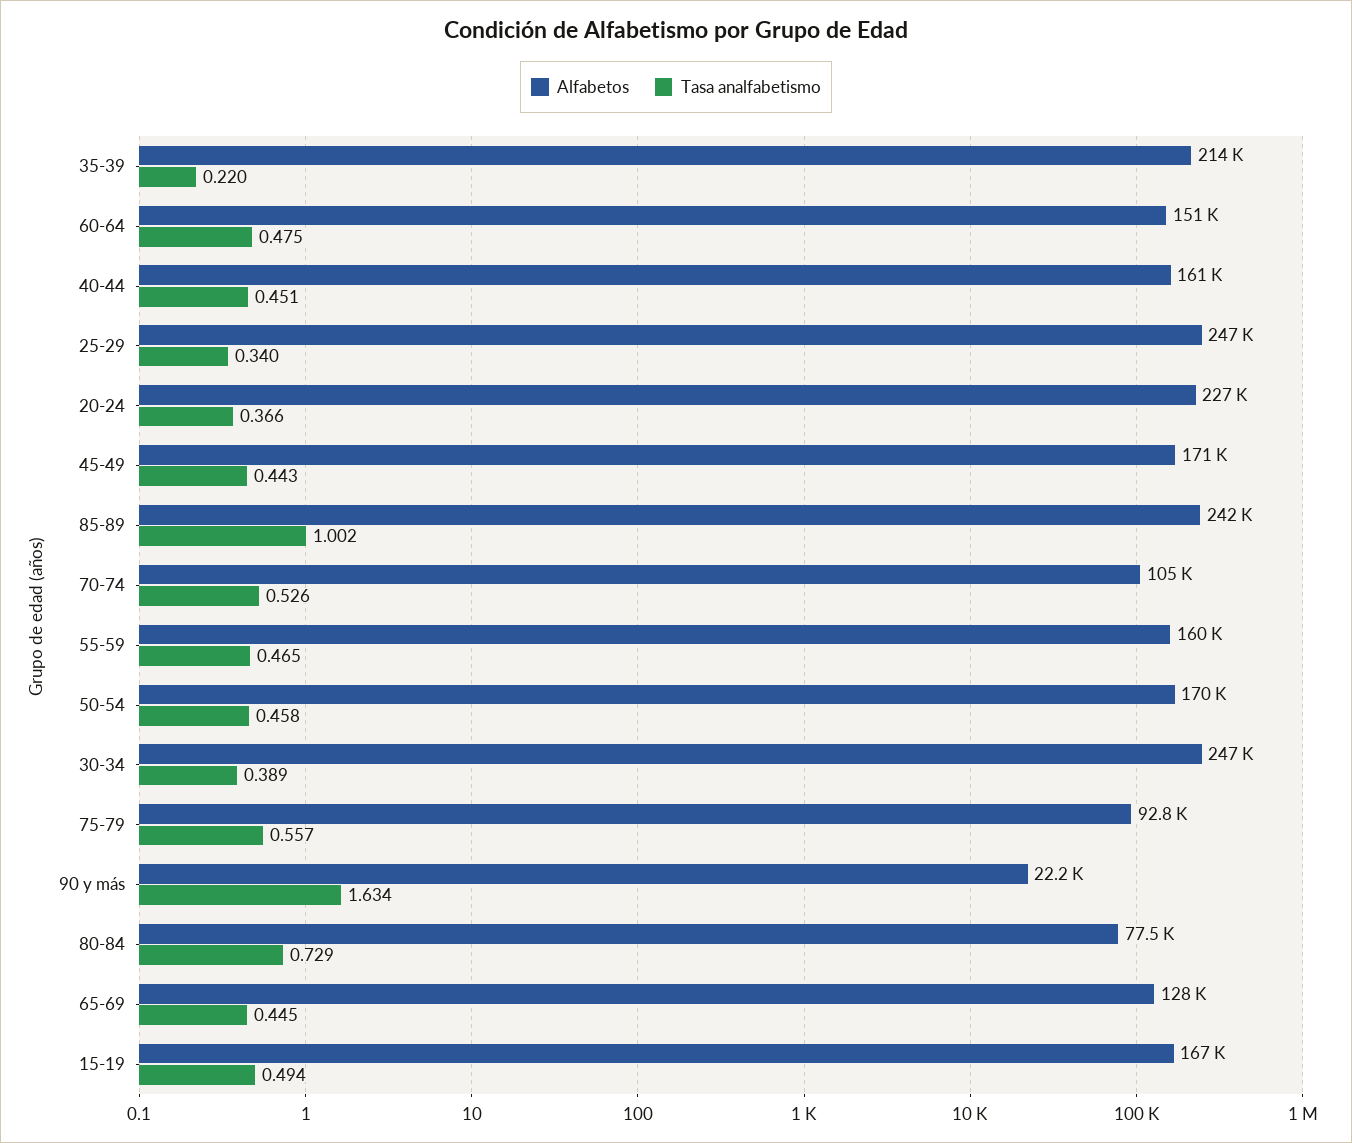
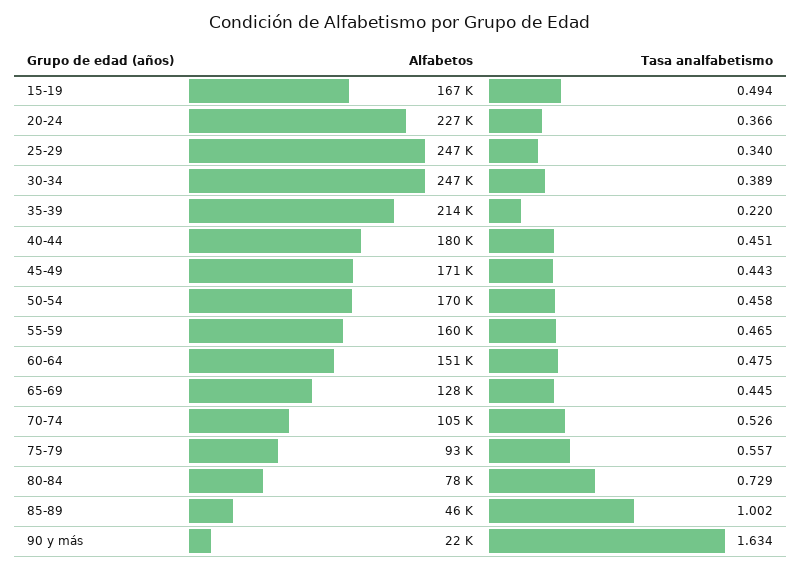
Alfabetos, 40-44: 161000 -> 180000
Alfabetos, 85-89: 242000 -> 46000

